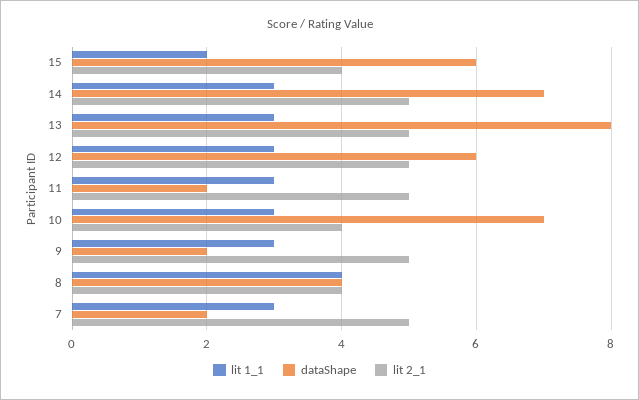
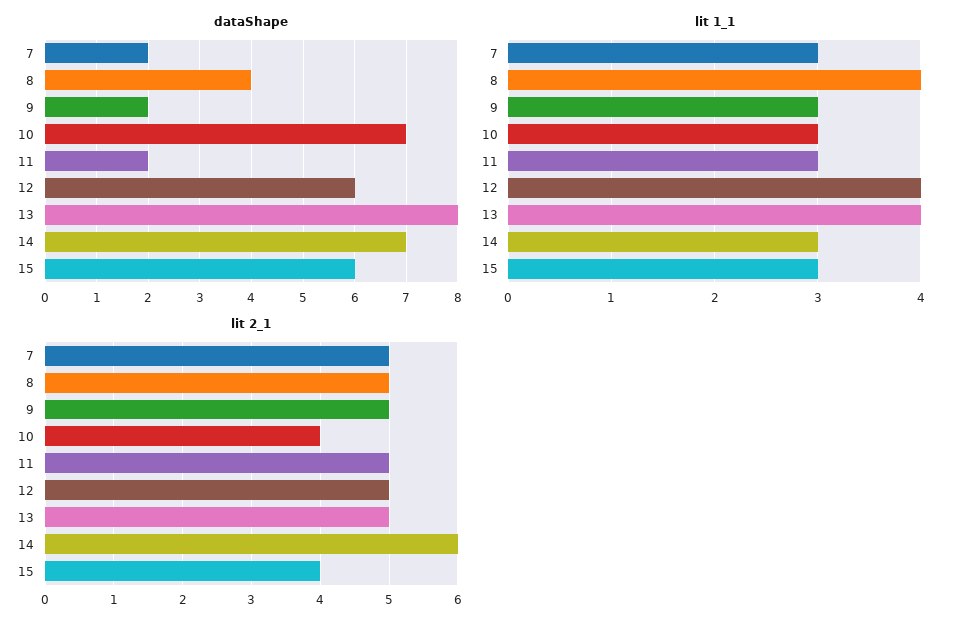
lit 1_1, 15: 2 -> 3
lit 2_1, 14: 5 -> 6
lit 1_1, 13: 3 -> 4
lit 1_1, 12: 3 -> 4
lit 2_1, 8: 4 -> 5

